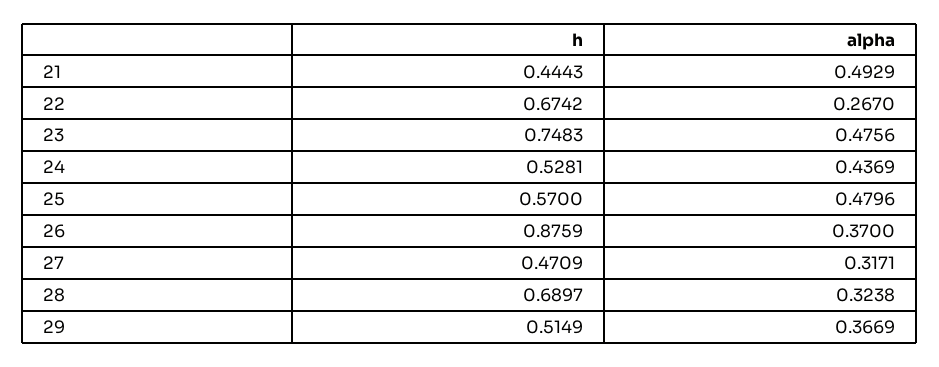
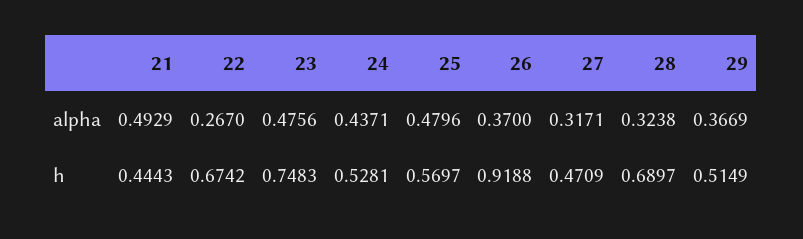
alpha, 24: 0.4369 -> 0.4371
h, 25: 0.57 -> 0.5697
h, 26: 0.8759 -> 0.9188

